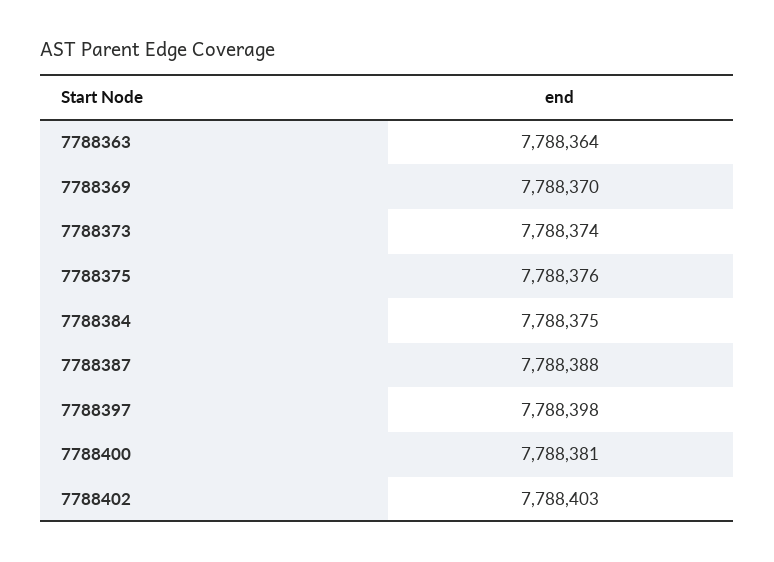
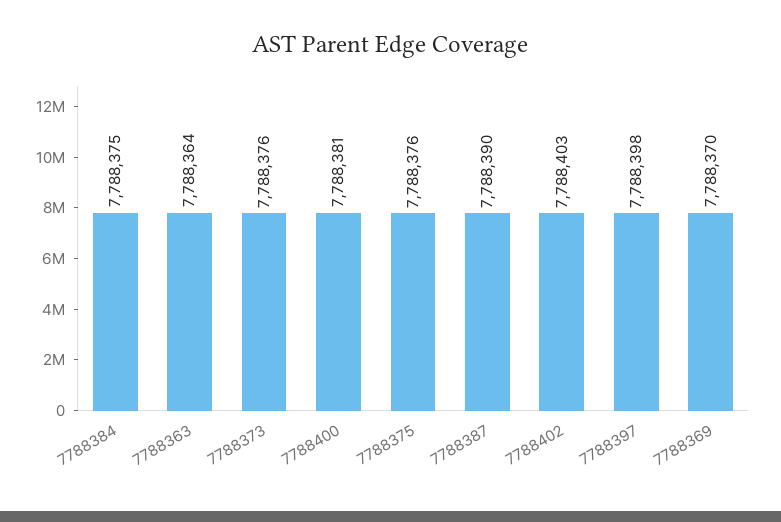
7788373: 7788374 -> 7788376
7788387: 7788388 -> 7788390

